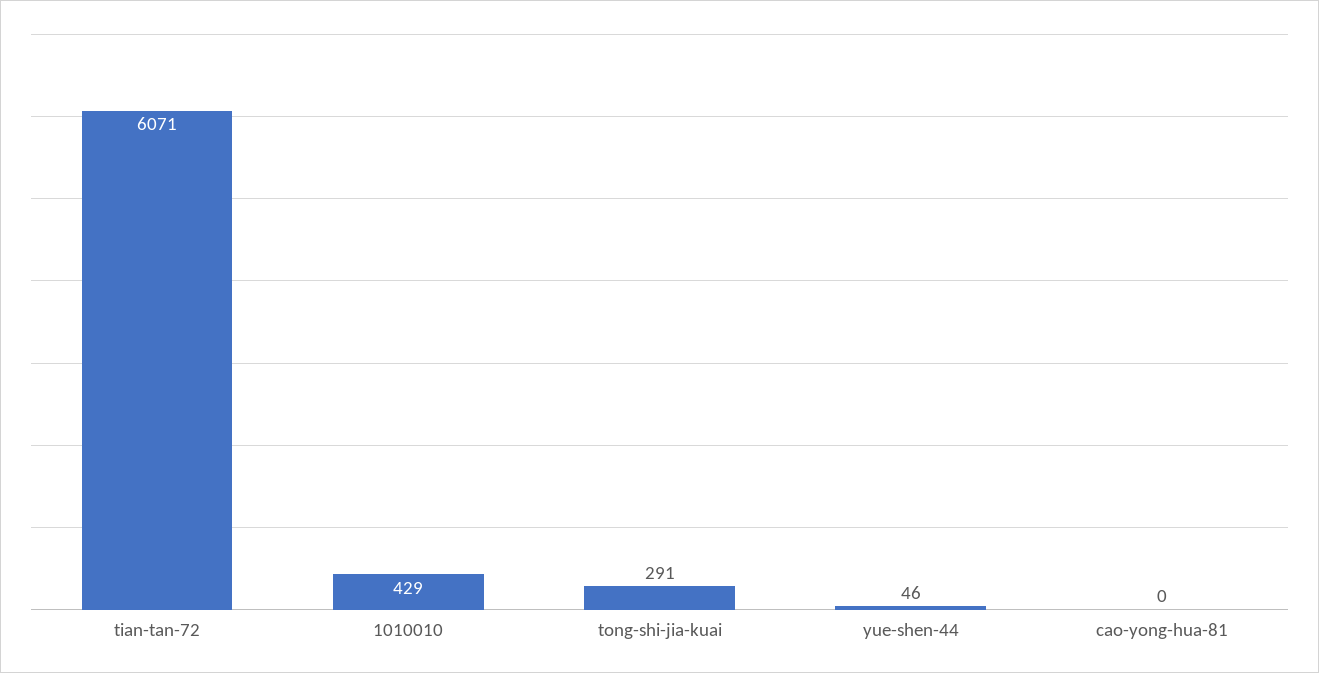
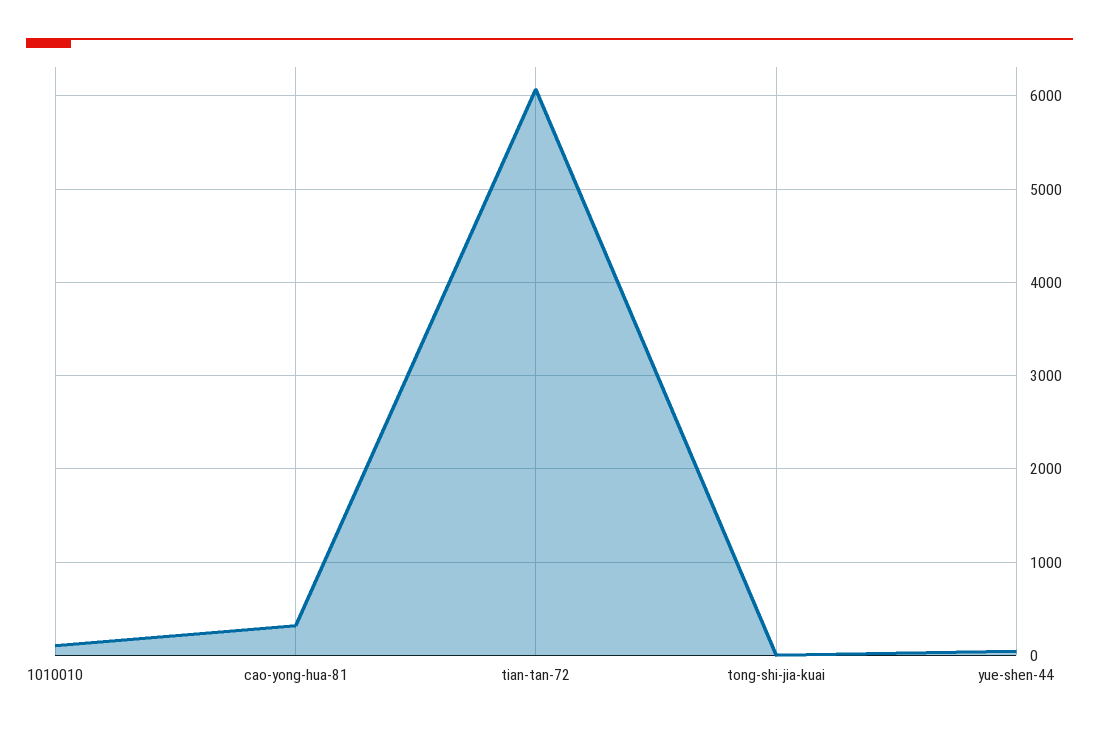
1010010: 429 -> 100
tong-shi-jia-kuai: 291 -> 0
cao-yong-hua-81: 0 -> 300

